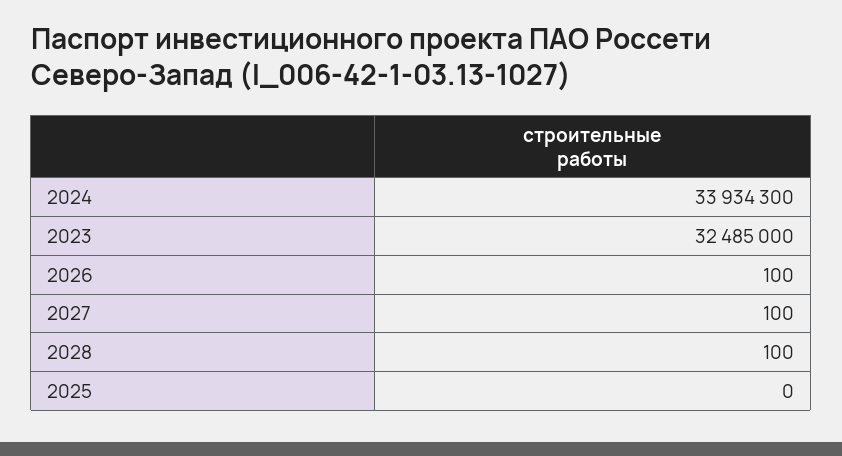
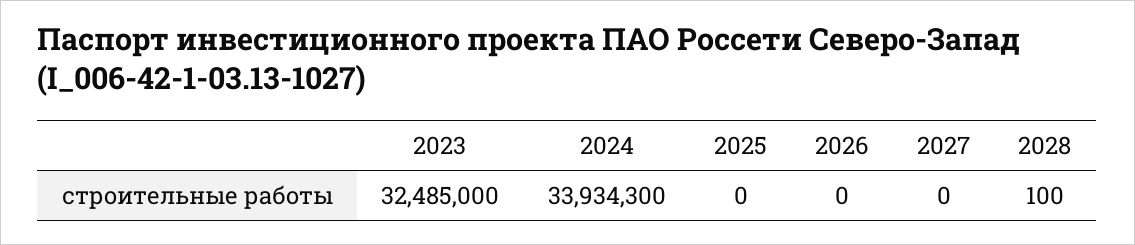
2026: 100 -> 0
2027: 100 -> 0

